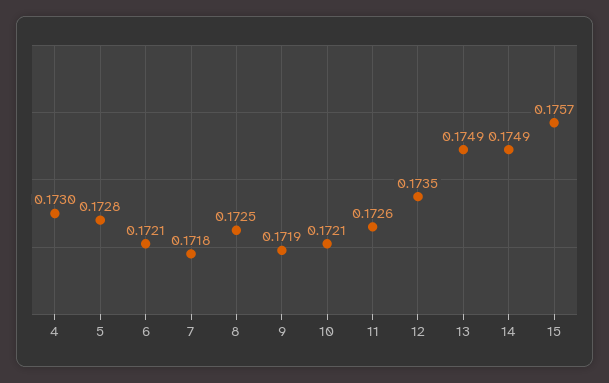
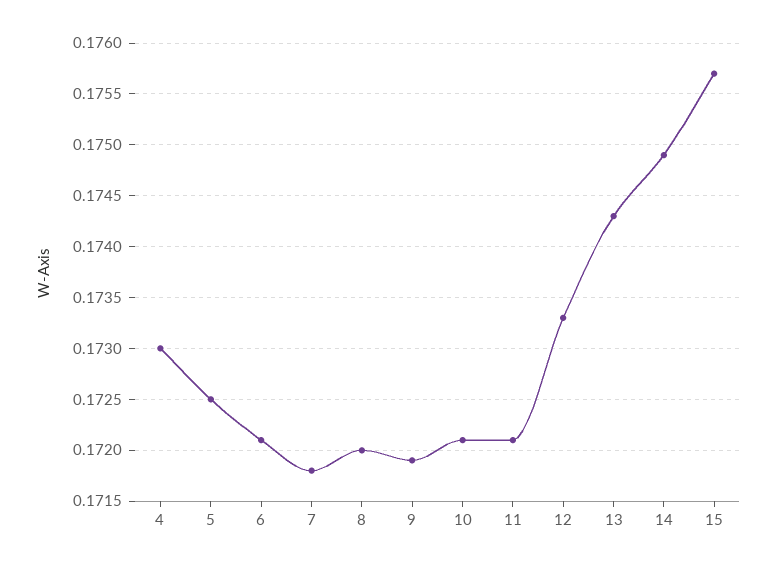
5: 0.1728 -> 0.1725
8: 0.1725 -> 0.172
11: 0.1726 -> 0.1721
12: 0.1735 -> 0.1733
13: 0.1749 -> 0.1743

